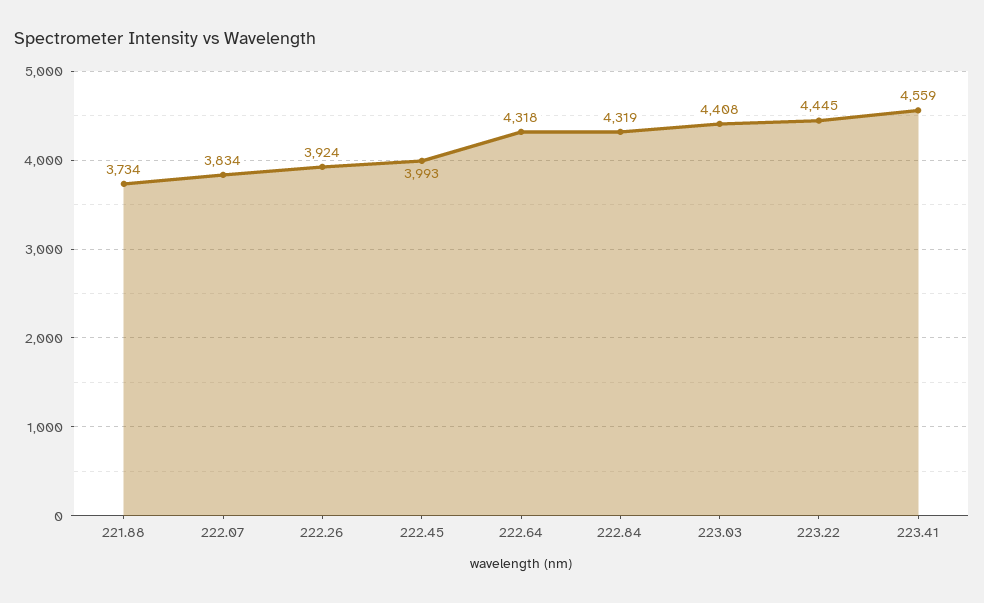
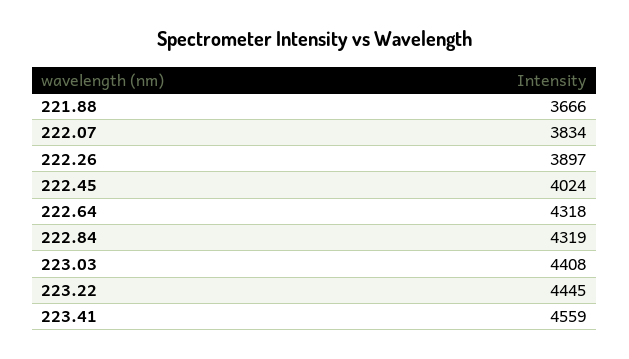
221.88: 3734 -> 3666
222.26: 3924 -> 3897
222.45: 3993 -> 4024

